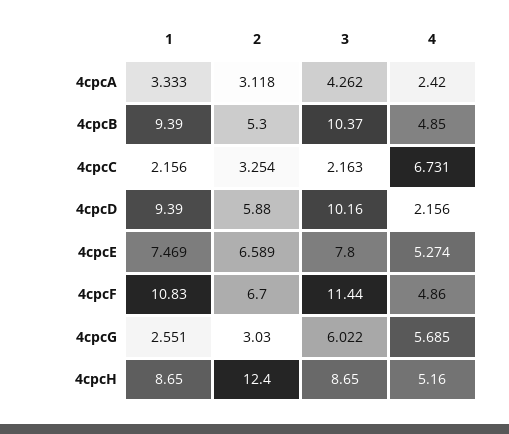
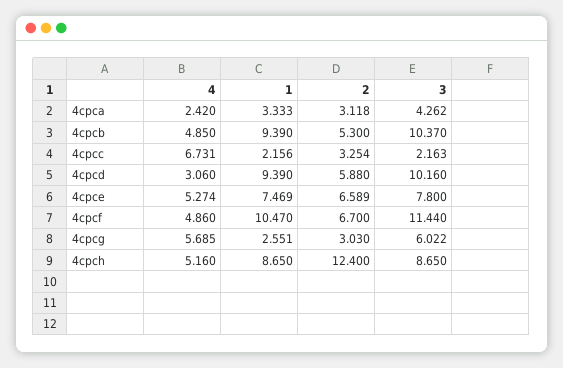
4, 4cpcD: 2.156 -> 3.06
1, 4cpcF: 10.83 -> 10.47

